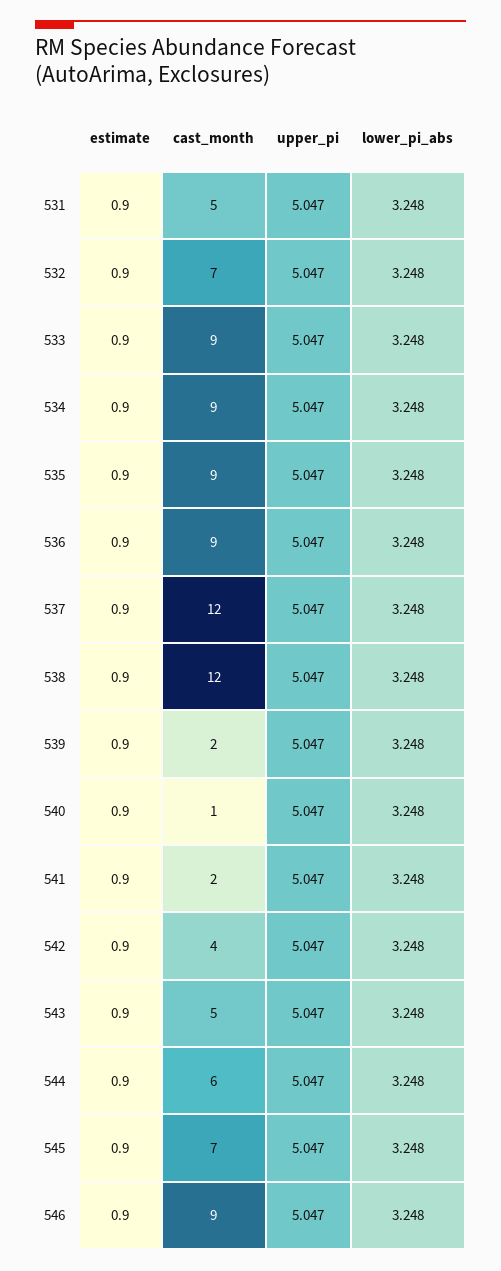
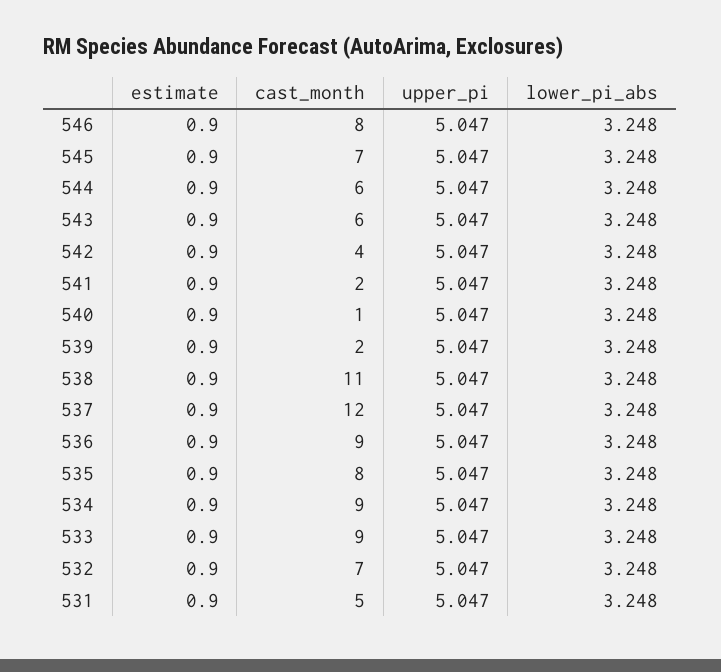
cast_month, 535: 9 -> 8
cast_month, 538: 12 -> 11
cast_month, 543: 5 -> 6
cast_month, 546: 9 -> 8

